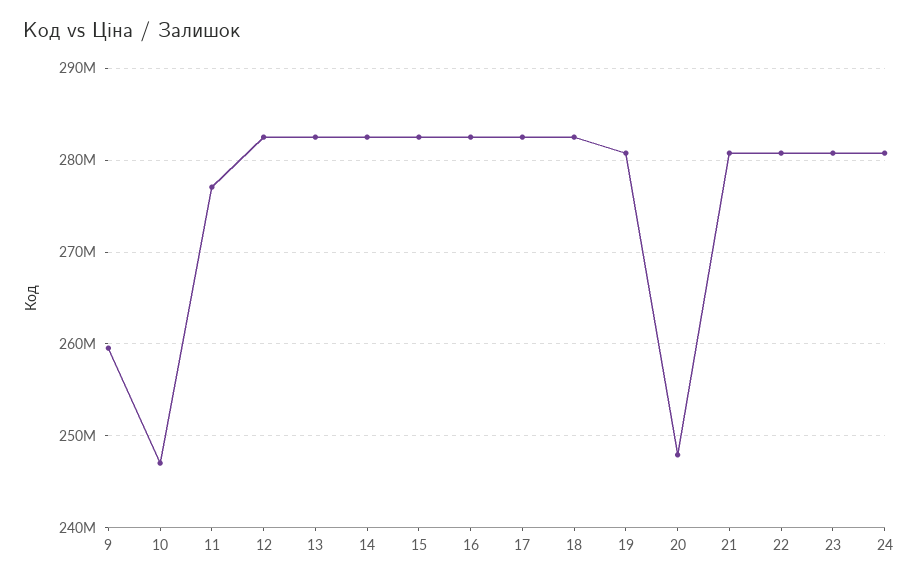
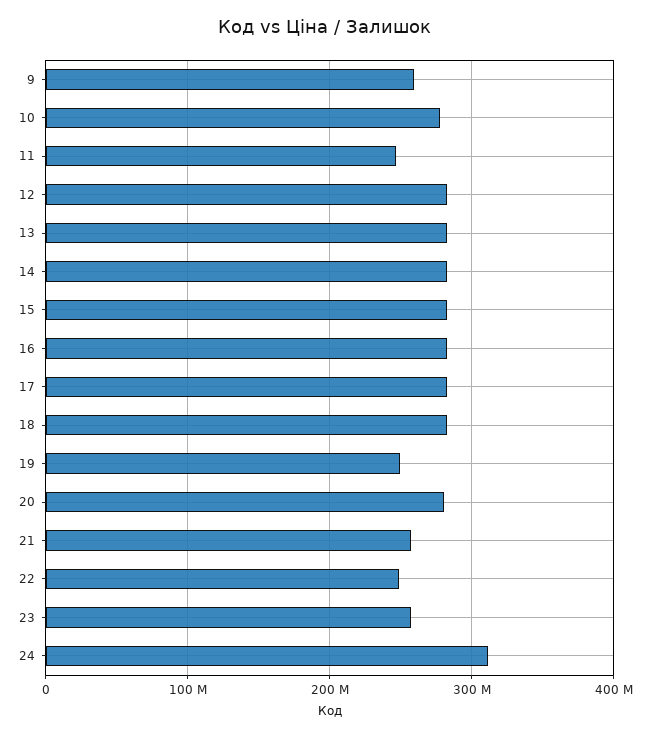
10: 247000000 -> 280000000
11: 277000000 -> 250000000
19: 281000000 -> 250000000
20: 248000000 -> 280000000
21: 281000000 -> 260000000
22: 281000000 -> 250000000
23: 281000000 -> 260000000
24: 281000000 -> 310000000

